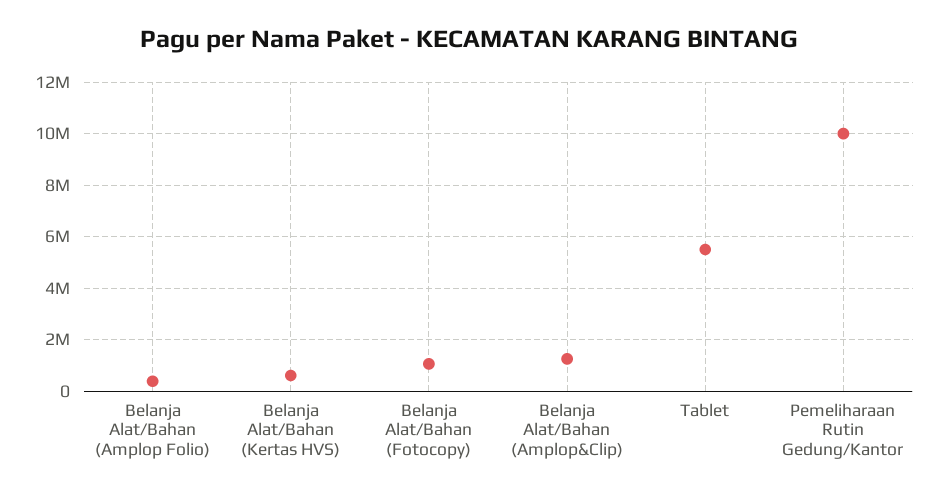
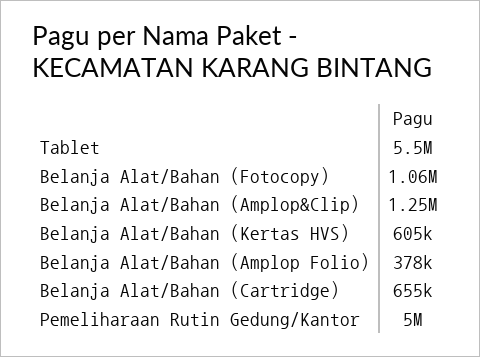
Pemeliharaan Rutin Gedung/Kantor: 10000000 -> 5000000
Belanja Alat/Bahan (Cartridge): none -> 655000

